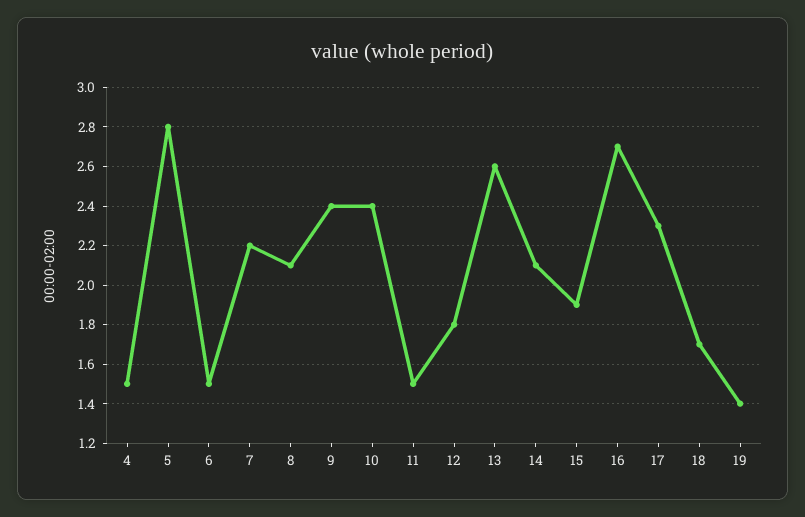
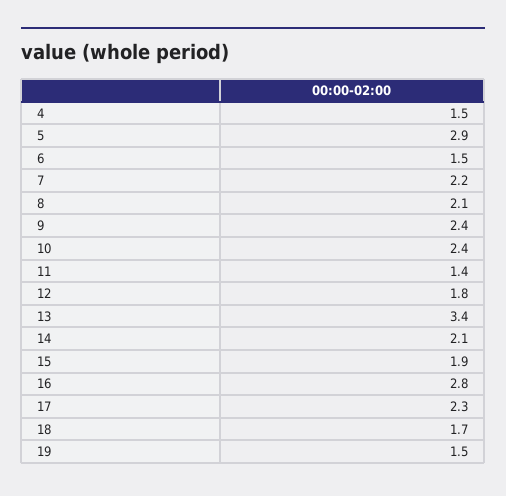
5: 2.8 -> 2.9
11: 1.5 -> 1.4
13: 2.6 -> 3.4
16: 2.7 -> 2.8
19: 1.4 -> 1.5

